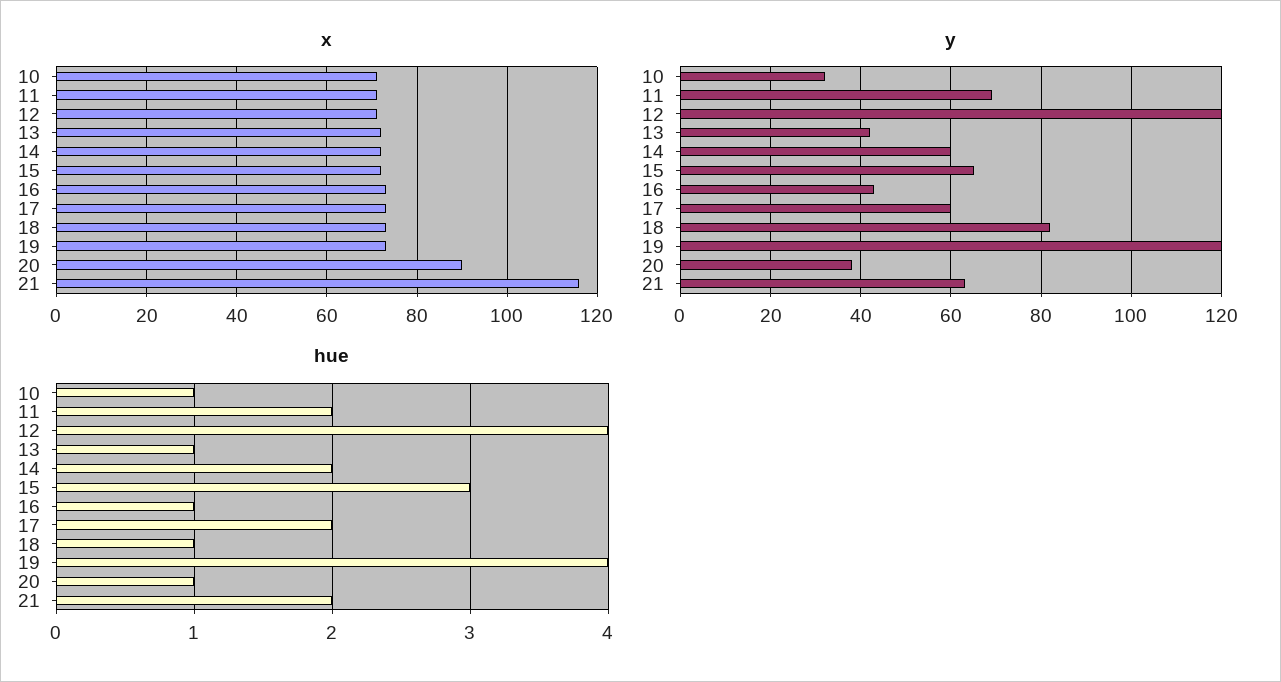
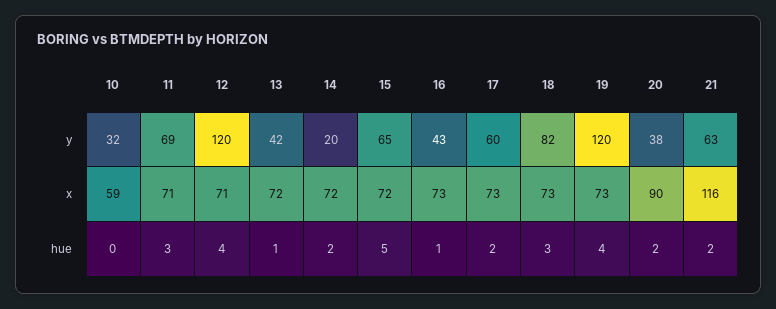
x, 10: 70 -> 59
y, 14: 60 -> 20
hue, 10: 1 -> 0
hue, 11: 2 -> 3
hue, 15: 3 -> 5
hue, 18: 1 -> 3
hue, 20: 1 -> 2

